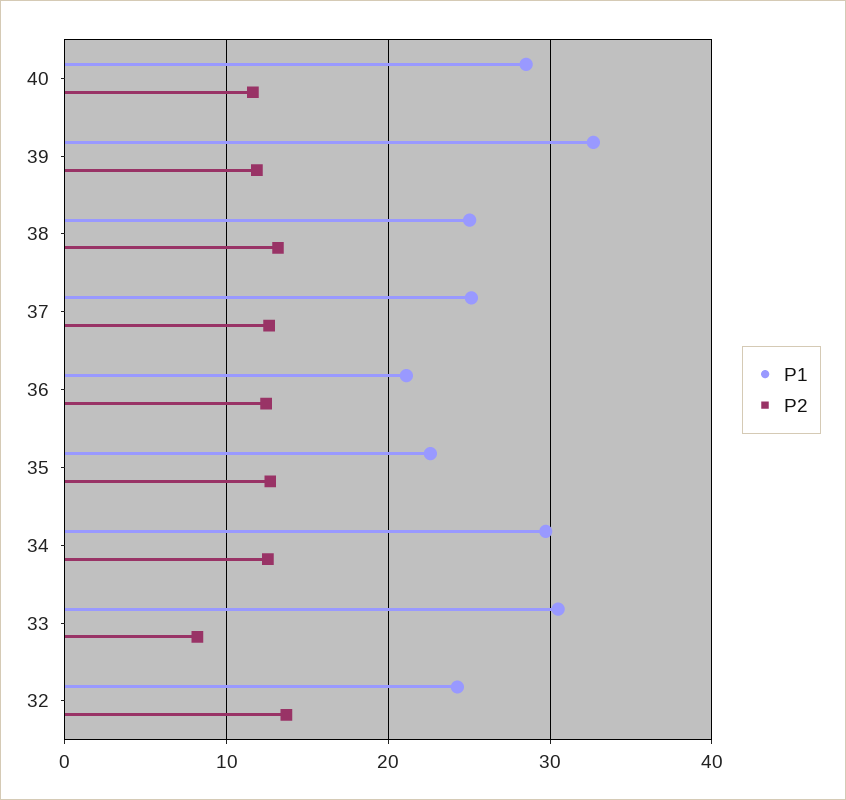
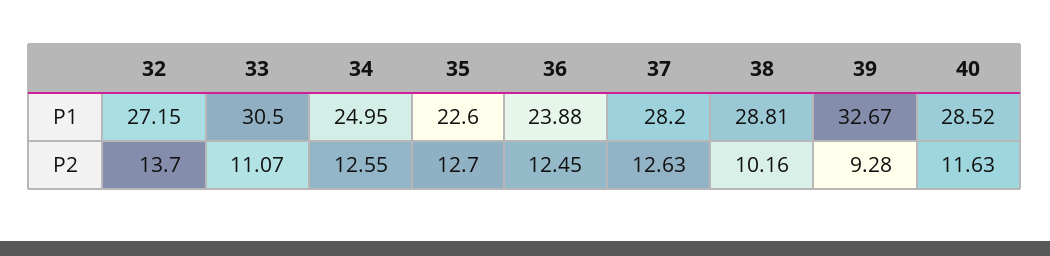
P2, 39: 12 -> 9.28
P1, 38: 25 -> 28.81
P2, 38: 13 -> 10.16
P1, 37: 25 -> 28.2
P1, 36: 21 -> 23.88
P1, 34: 30 -> 24.95
P2, 33: 8 -> 11.07
P1, 32: 24 -> 27.15

